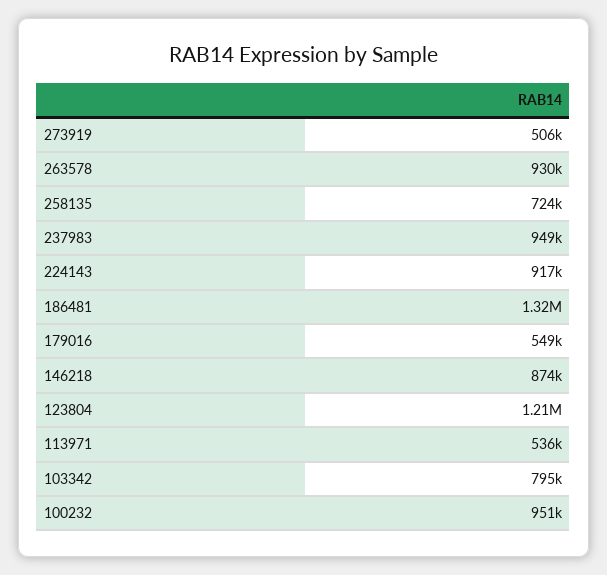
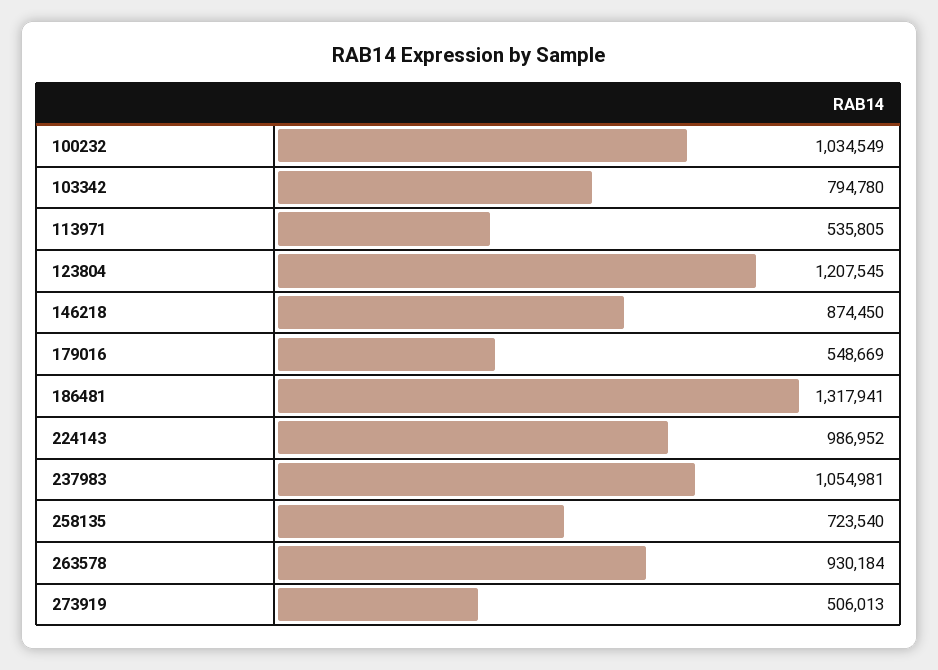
237983: 949000 -> 1054981
224143: 917000 -> 986952
100232: 951000 -> 1034549

